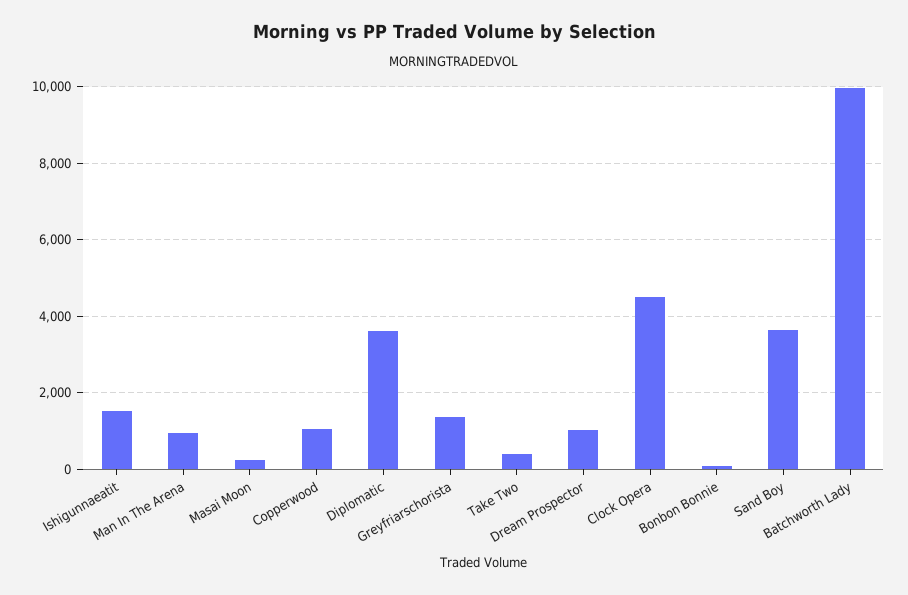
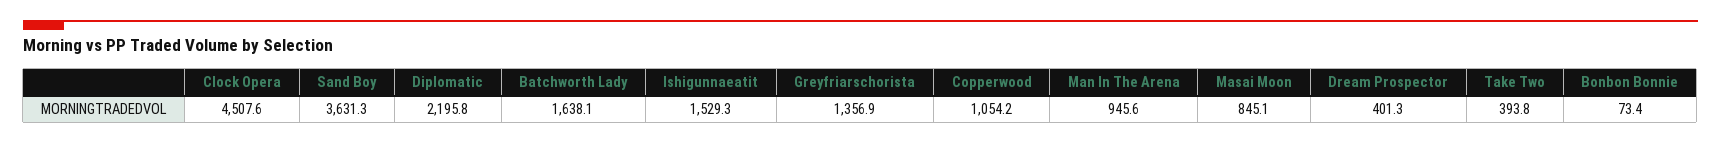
Masai Moon: 200 -> 845.1
Diplomatic: 3600 -> 2195.8
Dream Prospector: 1000 -> 401.3
Batchworth Lady: 10000 -> 1638.1

